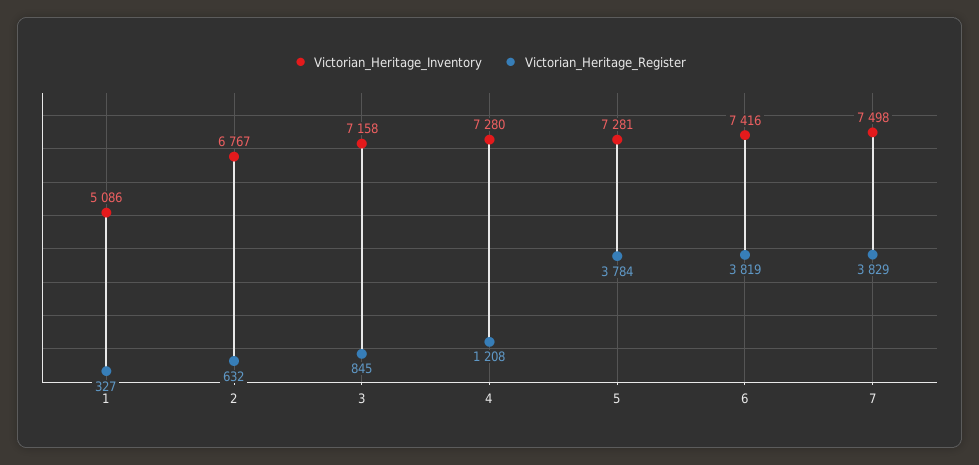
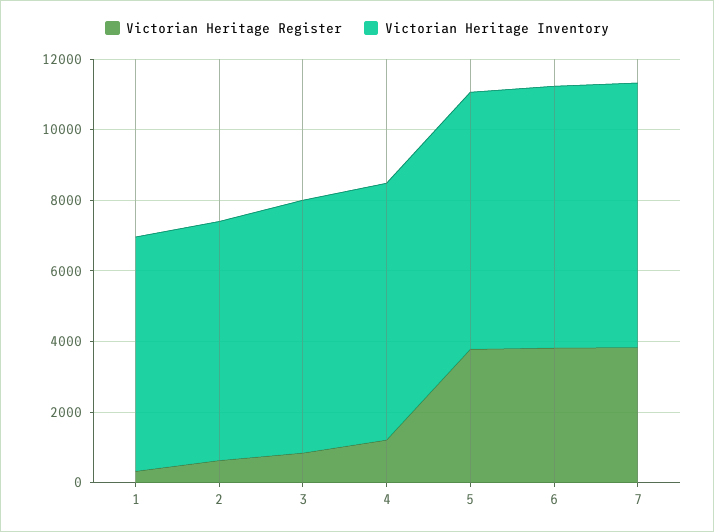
Victorian_Heritage_Inventory, 1: 5086 -> 6500

